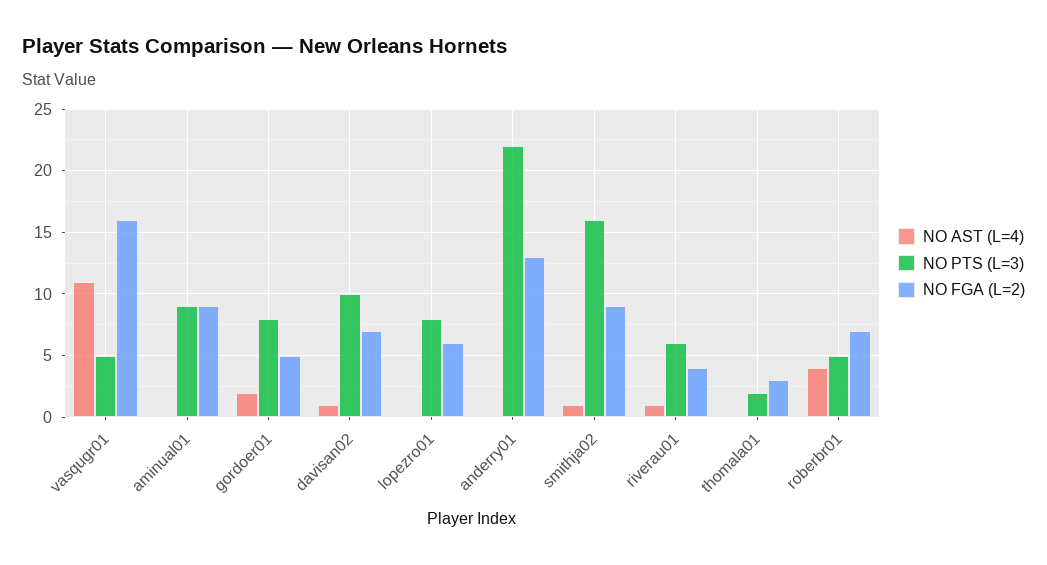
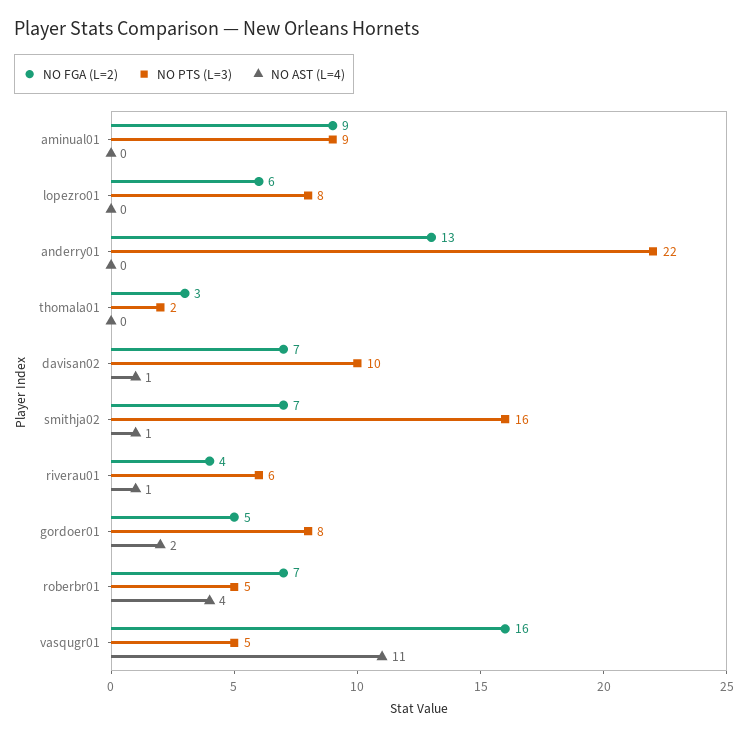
NO FGA (L=2), smithja02: 9 -> 7

